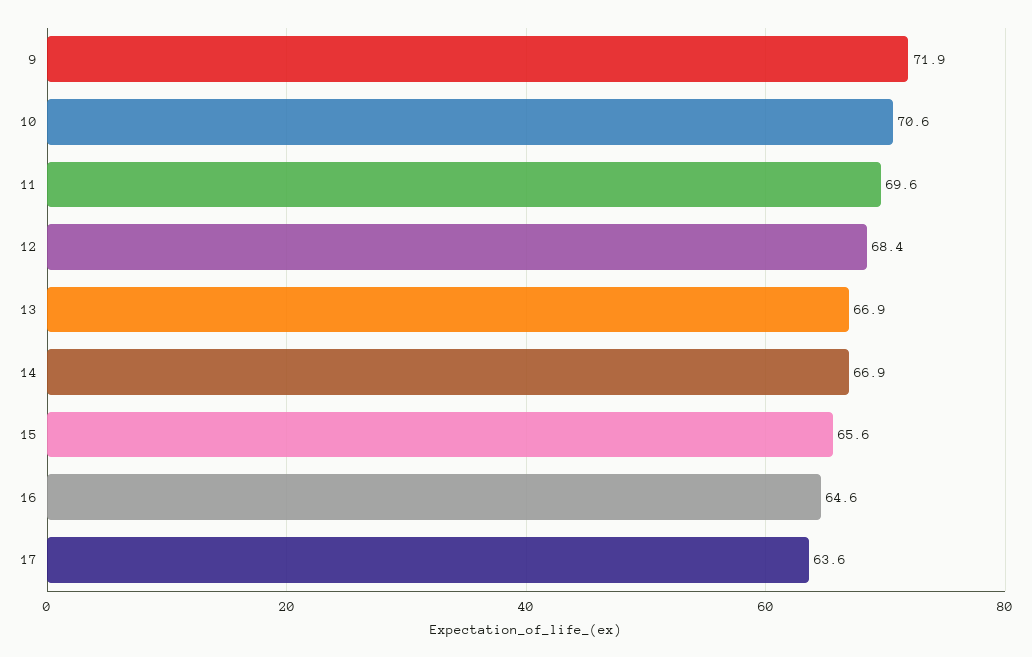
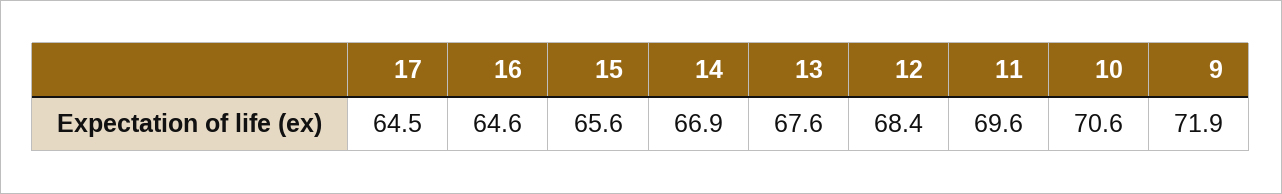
13: 66.9 -> 67.6
17: 63.6 -> 64.5

